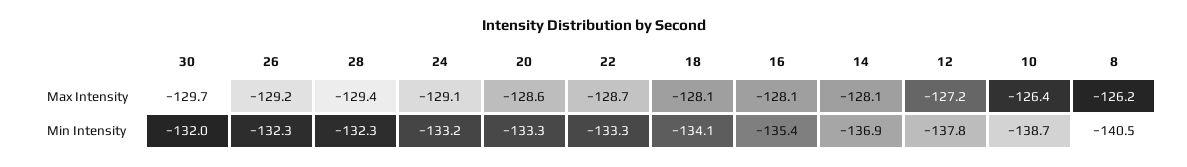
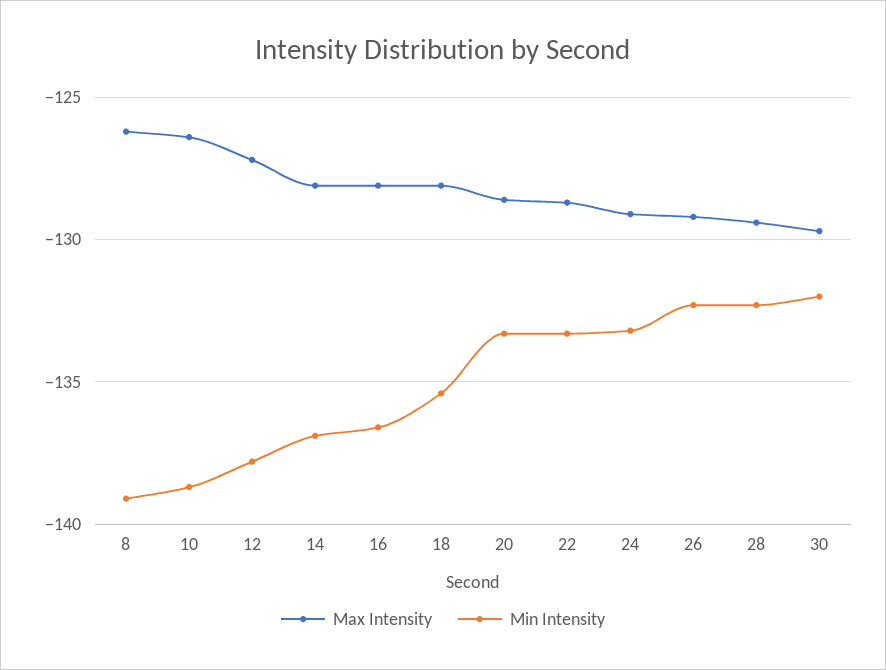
Min Intensity, 18: -134.1 -> -135.5
Min Intensity, 16: -135.4 -> -136.5
Min Intensity, 8: -140.5 -> -139

